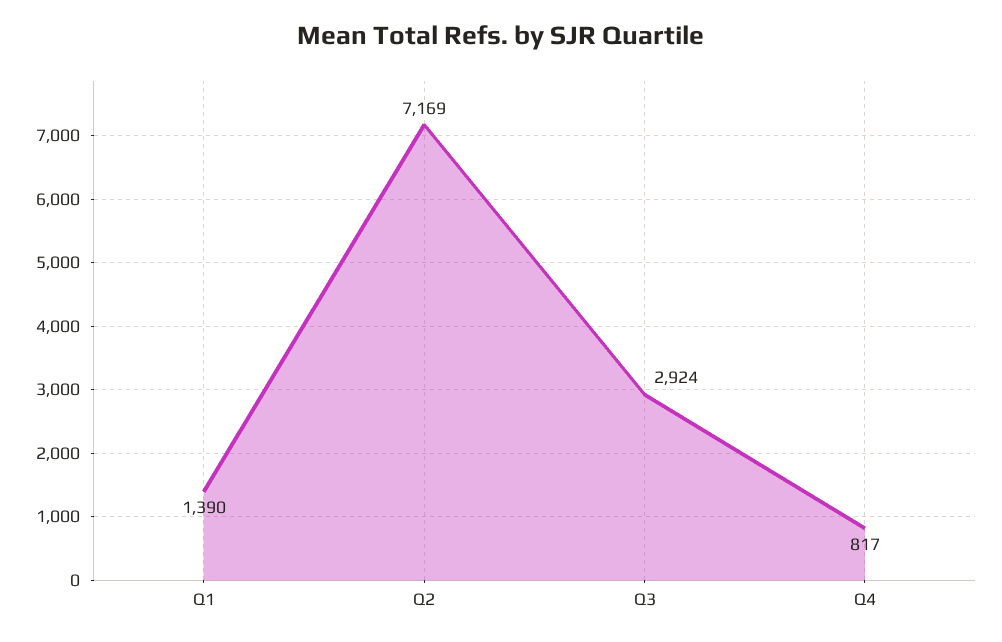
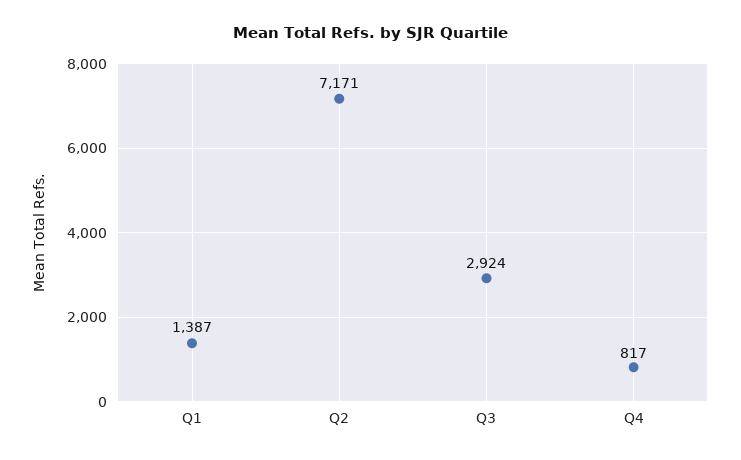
Q1: 1390 -> 1387
Q2: 7169 -> 7171

